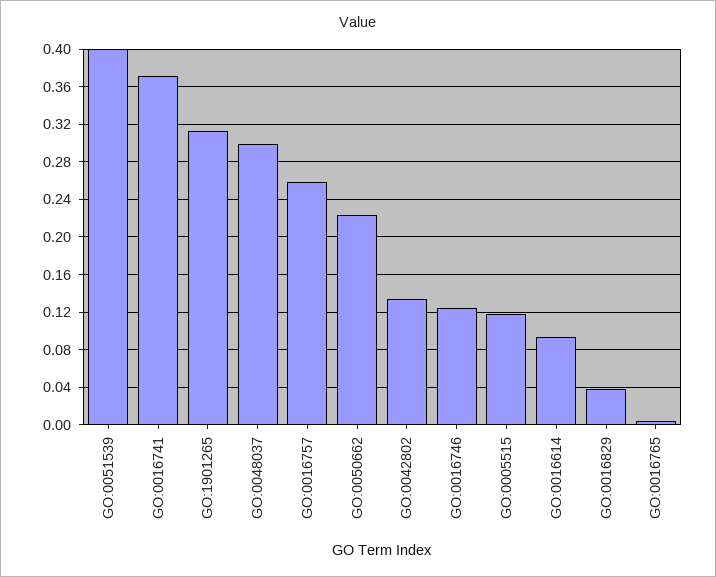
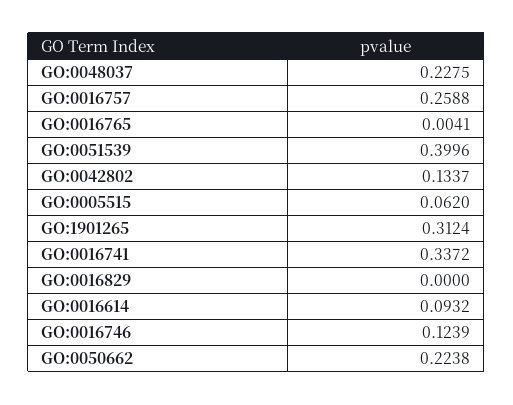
GO:0016741: 0.37 -> 0.3372
GO:0048037: 0.3 -> 0.2275
GO:0005515: 0.12 -> 0.062
GO:0016829: 0.04 -> 0

